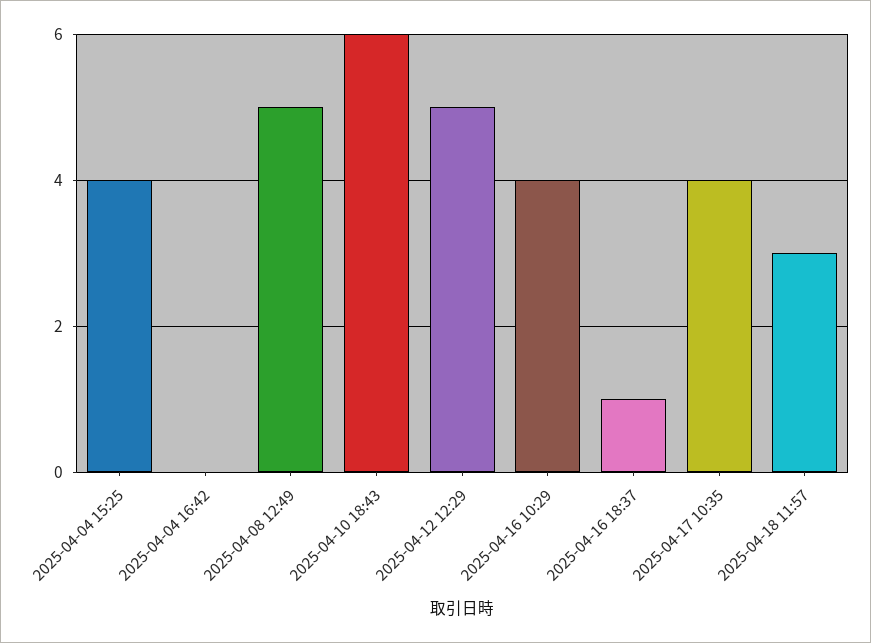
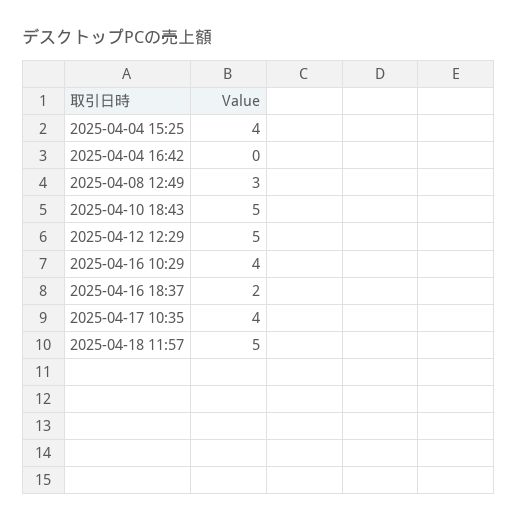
2025-04-08 12:49: 5 -> 3
2025-04-10 18:43: 6 -> 5
2025-04-16 18:37: 1 -> 2
2025-04-18 11:57: 3 -> 5

